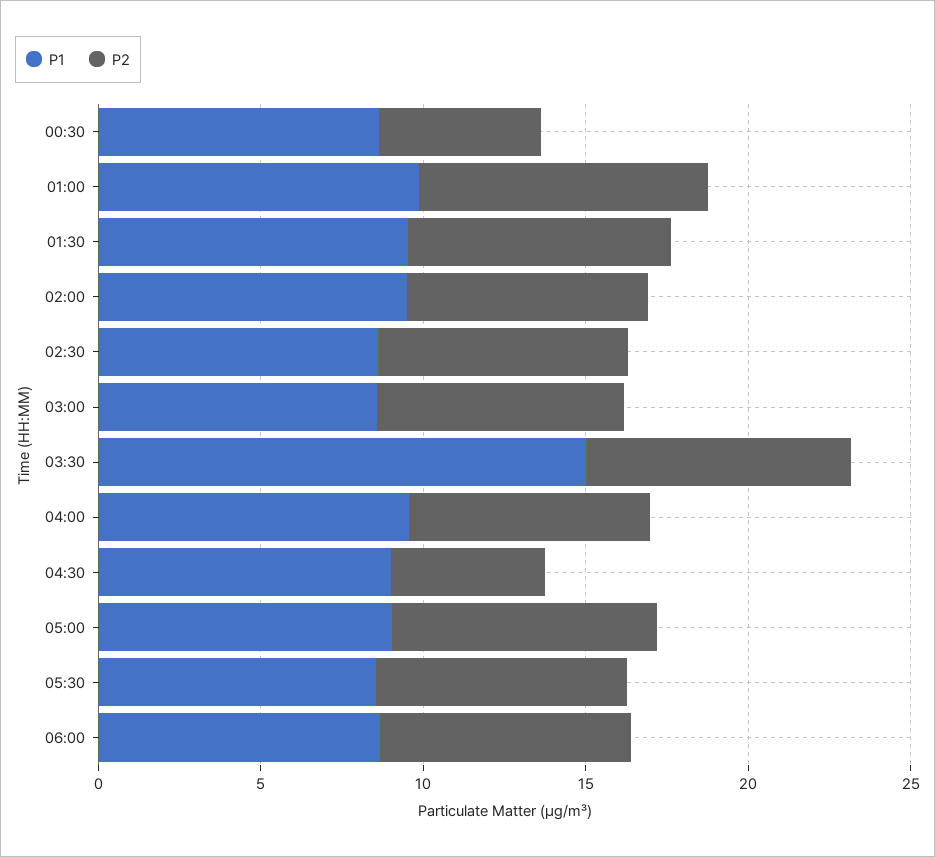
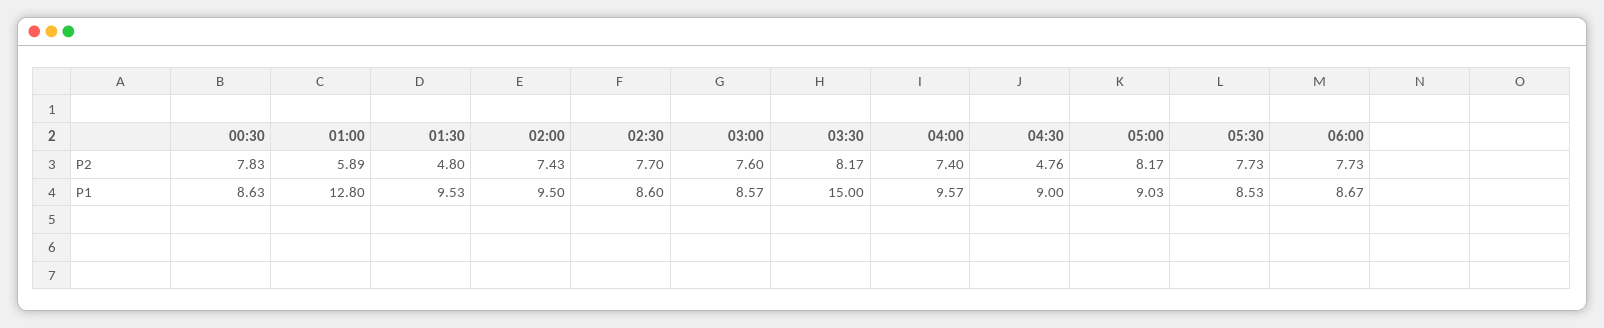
P2, 00:30: 5 -> 7.83
P1, 01:00: 10 -> 12.8
P2, 01:00: 9 -> 5.89
P2, 01:30: 8 -> 4.8

